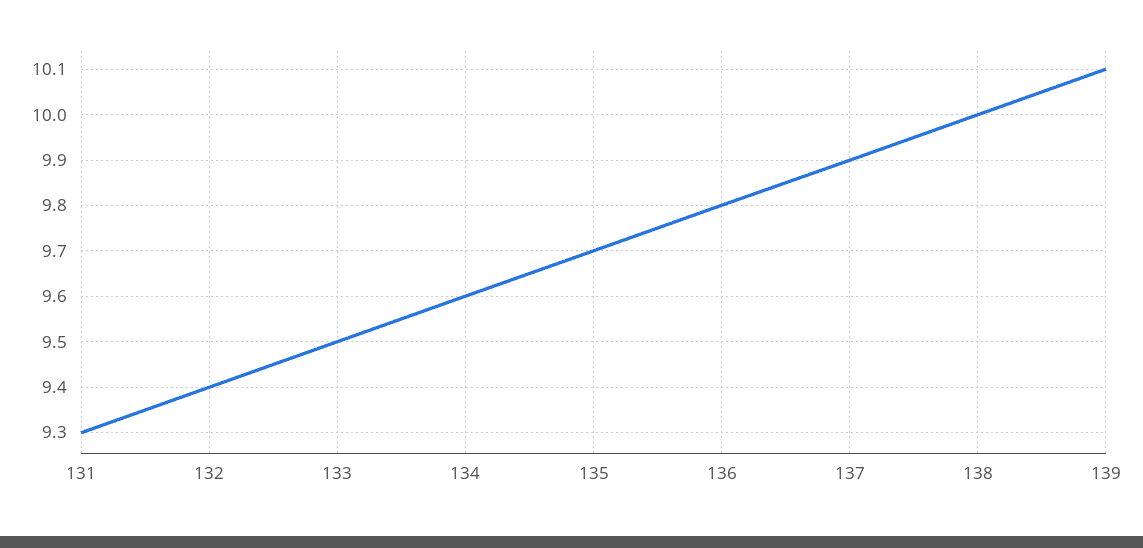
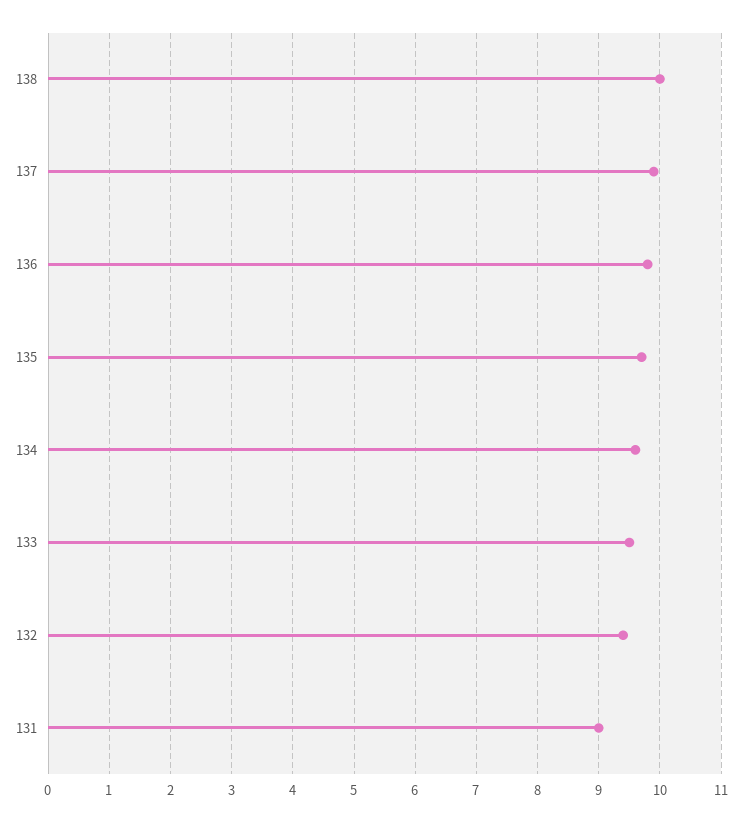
131: 9.3 -> 9
139: 10.1 -> none

